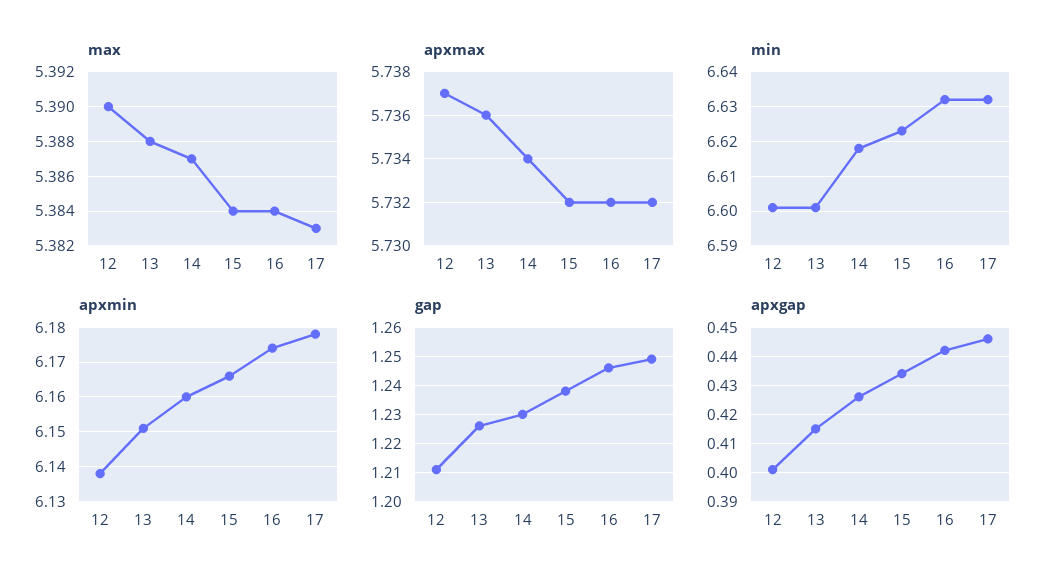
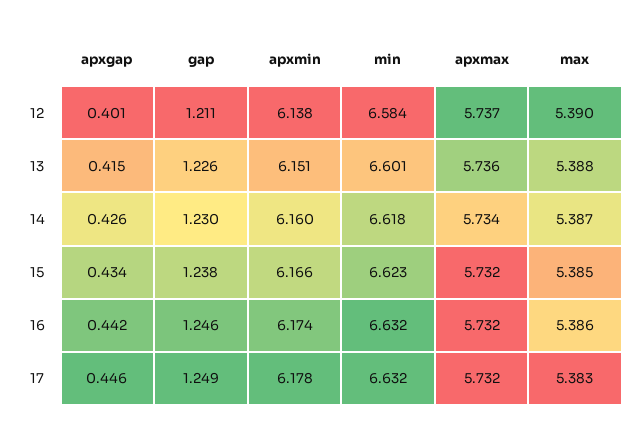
max, 15: 5.384 -> 5.385
max, 16: 5.384 -> 5.386
min, 12: 6.6 -> 6.584

